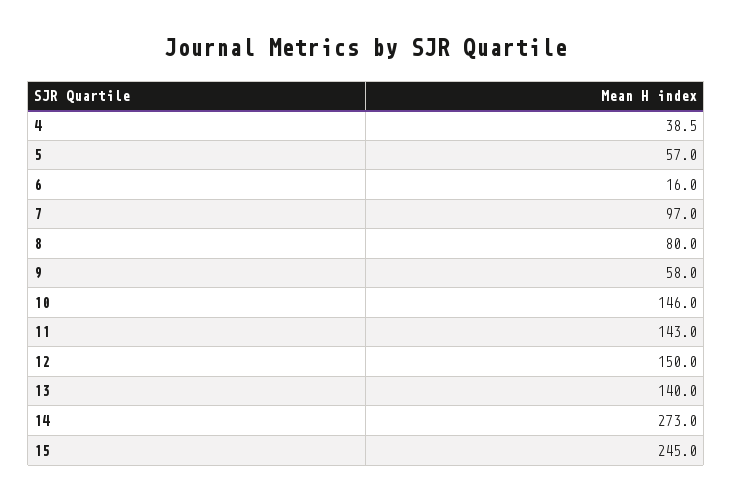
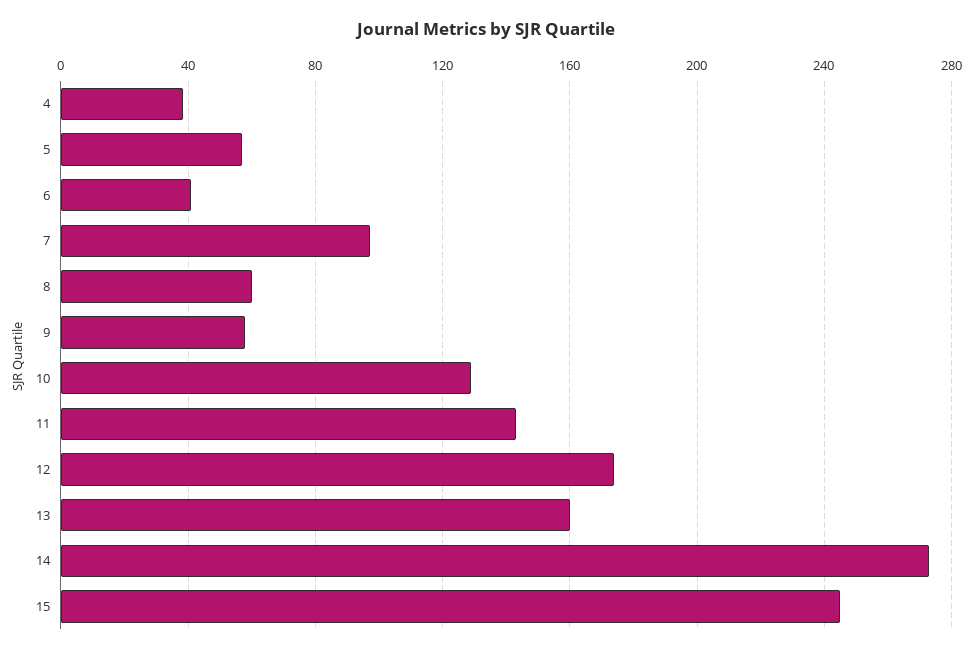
6: 16 -> 40
8: 80 -> 60
10: 146 -> 130
12: 150 -> 175
13: 140 -> 160

